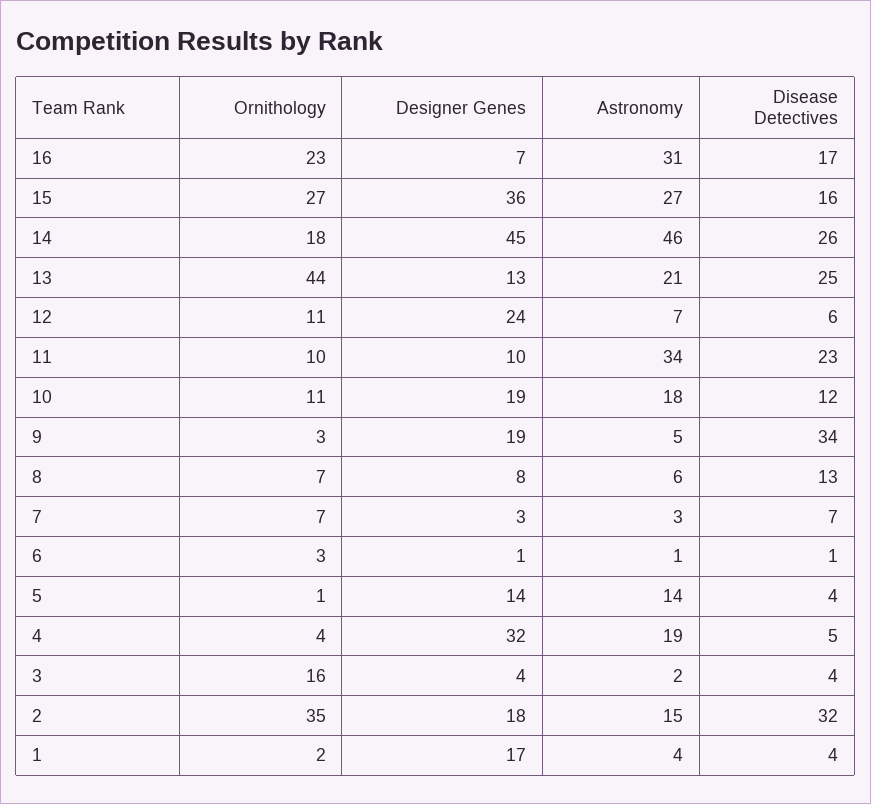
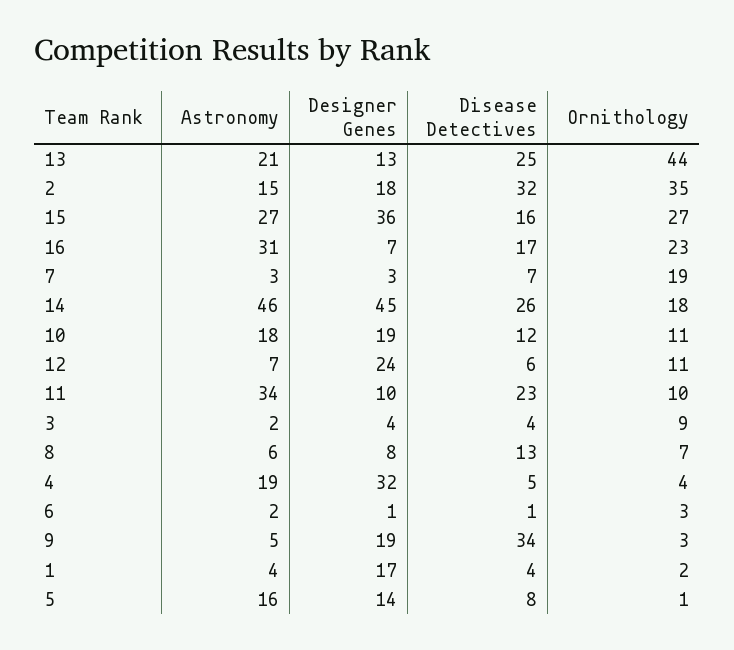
Ornithology, 7: 7 -> 19
Astronomy, 6: 1 -> 2
Astronomy, 5: 14 -> 16
Disease Detectives, 5: 4 -> 8
Ornithology, 3: 16 -> 9

